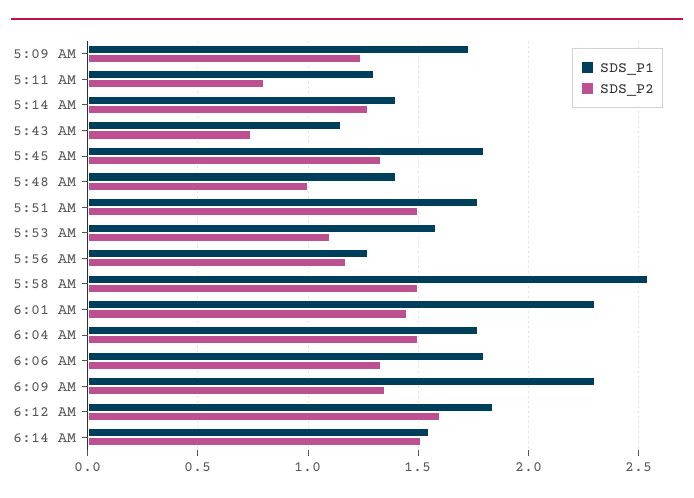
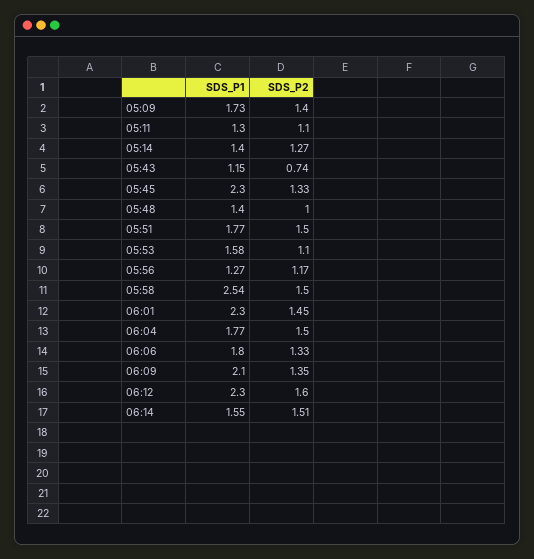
SDS_P2, 5:09 AM: 1.25 -> 1.4
SDS_P2, 5:11 AM: 0.8 -> 1.1
SDS_P1, 5:45 AM: 1.8 -> 2.3
SDS_P1, 6:09 AM: 2.3 -> 2.1
SDS_P1, 6:12 AM: 1.85 -> 2.3

